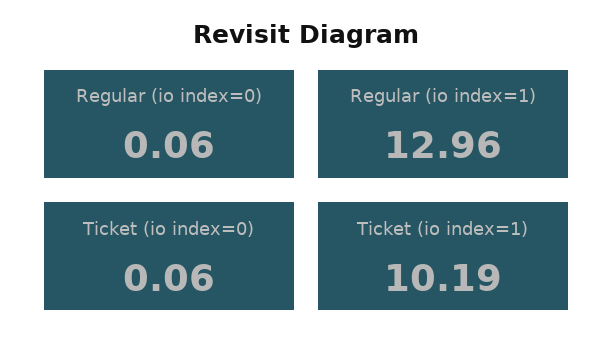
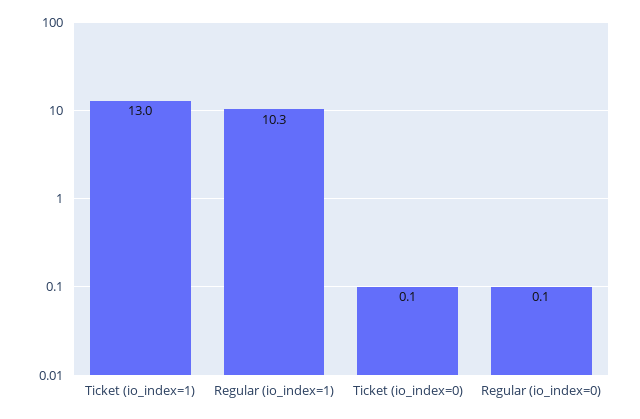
Regular (io index=1): 12.96 -> 10.3
Ticket (io index=1): 10.19 -> 13

